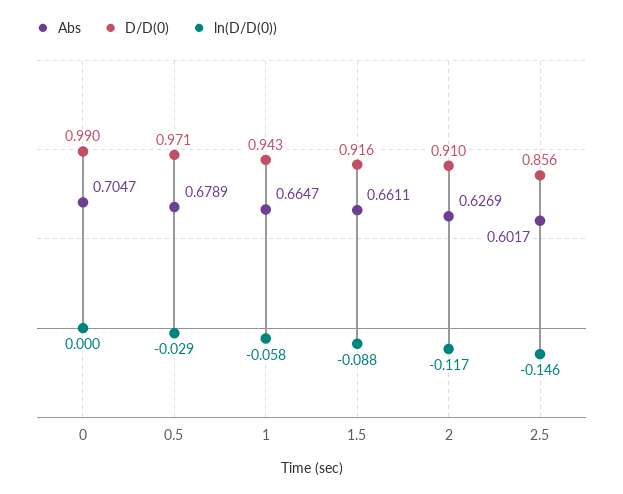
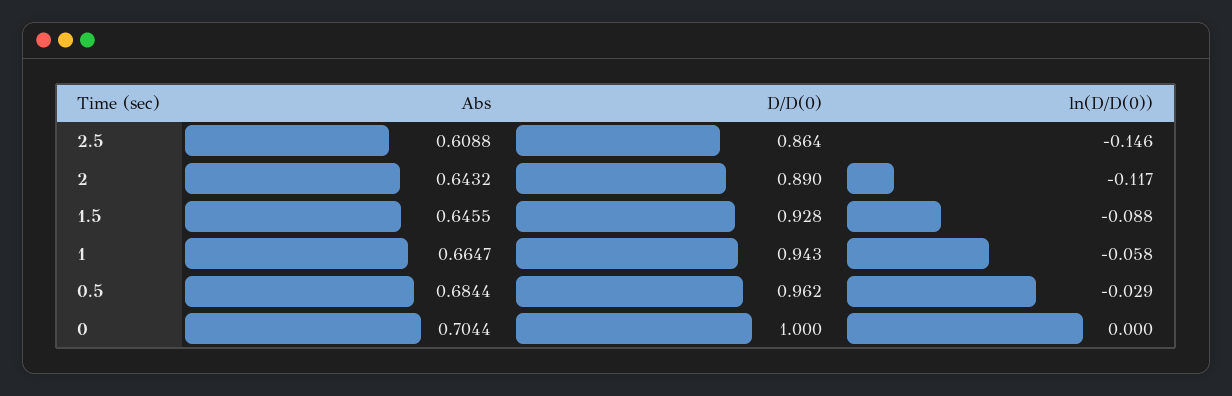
Abs, 0: 0.7047 -> 0.7044
D/D(0), 0: 0.99 -> 1
Abs, 0.5: 0.6789 -> 0.6844
D/D(0), 0.5: 0.971 -> 0.962
Abs, 1.5: 0.6611 -> 0.6455
D/D(0), 1.5: 0.916 -> 0.928
Abs, 2: 0.6269 -> 0.6432
D/D(0), 2: 0.91 -> 0.89
Abs, 2.5: 0.6017 -> 0.6088
D/D(0), 2.5: 0.856 -> 0.864

